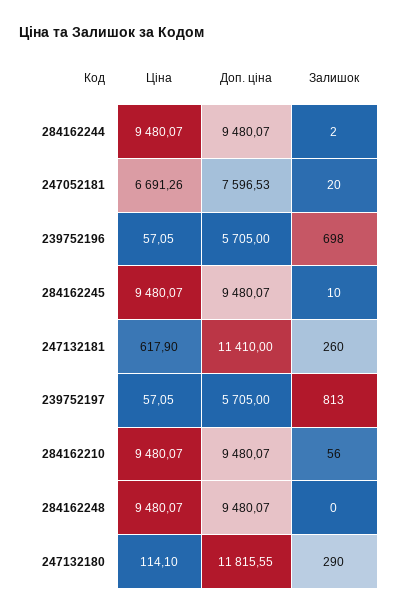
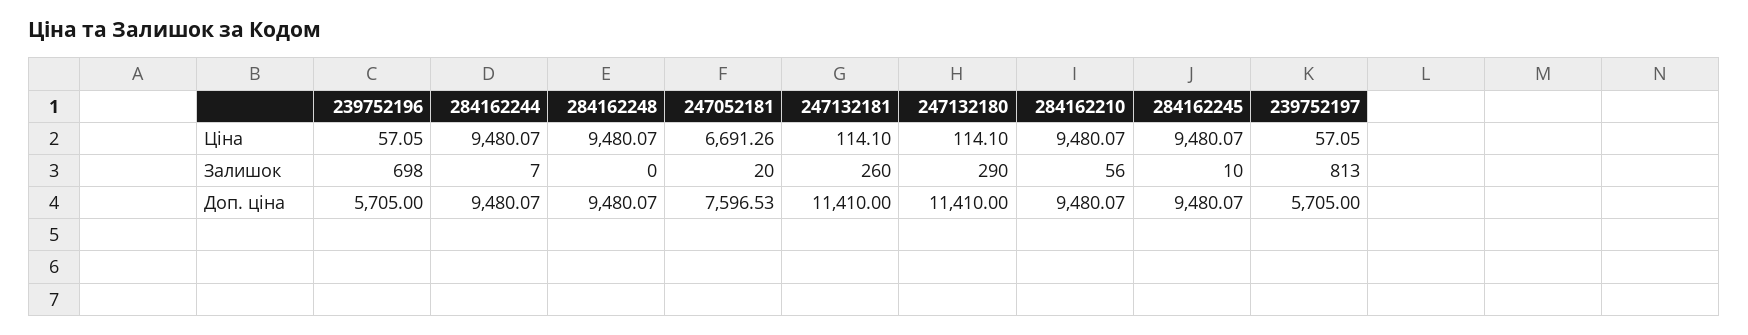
Залишок, 284162244: 2 -> 7
Ціна, 247132181: 617.9 -> 114.1
Доп. ціна, 247132180: 11815.55 -> 11410

